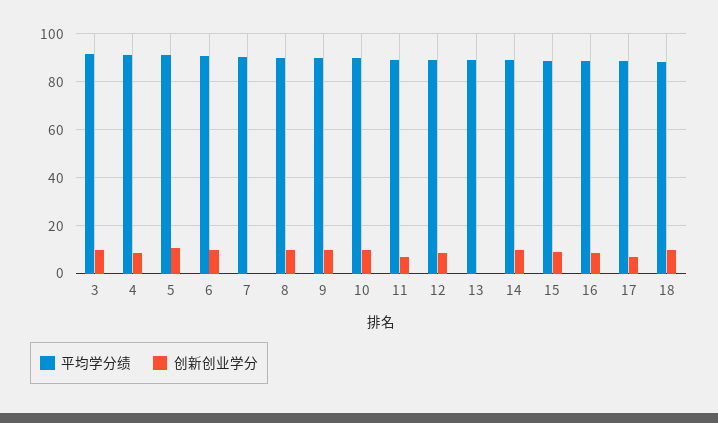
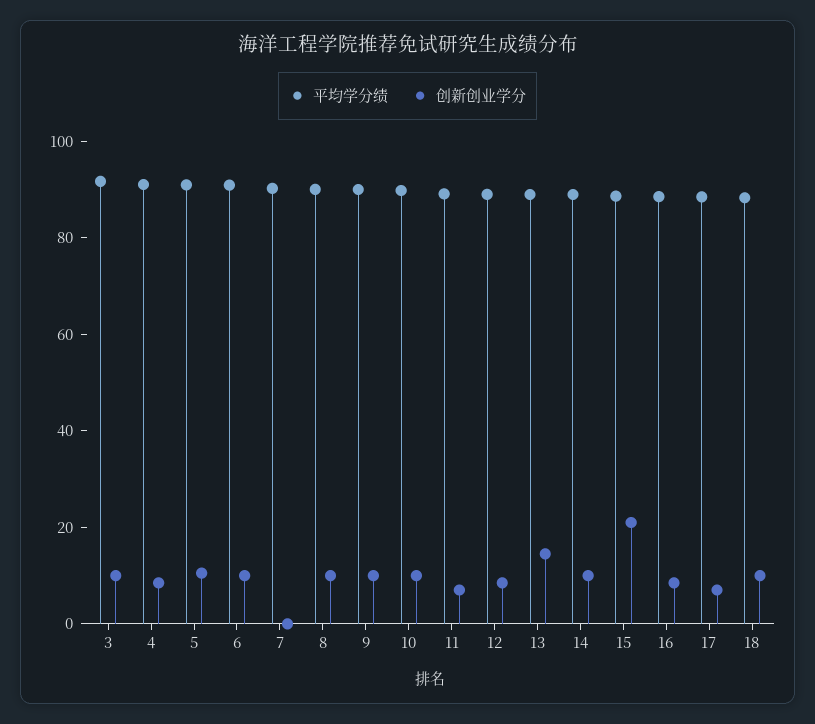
创新创业学分, 13: 0 -> 15
创新创业学分, 15: 10 -> 20

